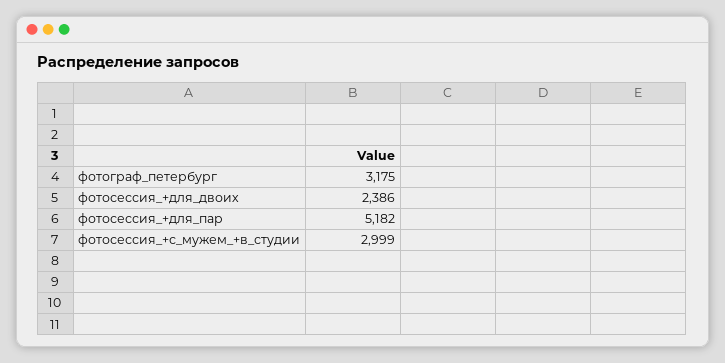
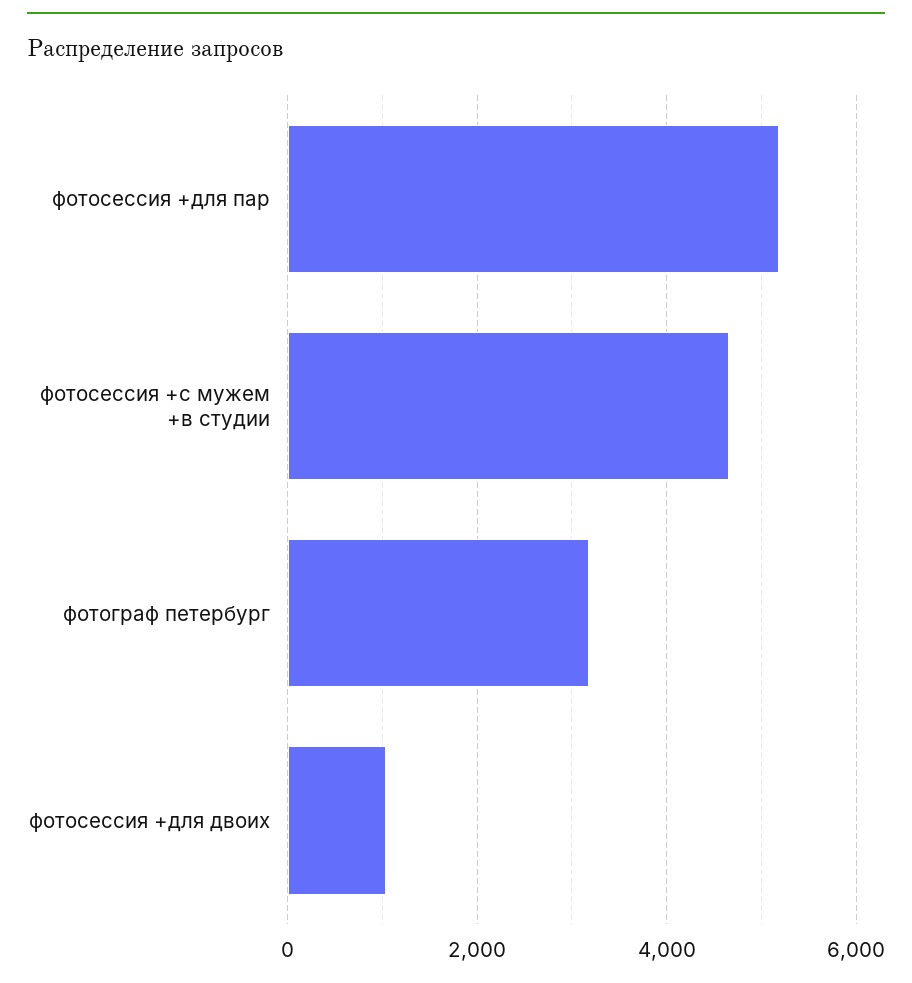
фотосессия_+для_двоих: 2386 -> 1000
фотосессия_+с_мужем_+в_студии: 2999 -> 4600

